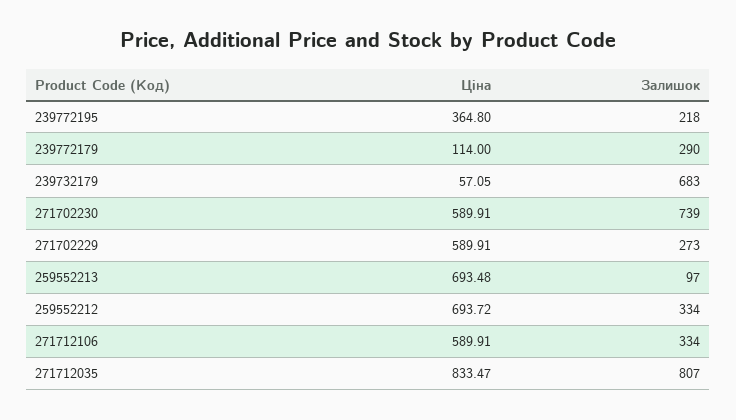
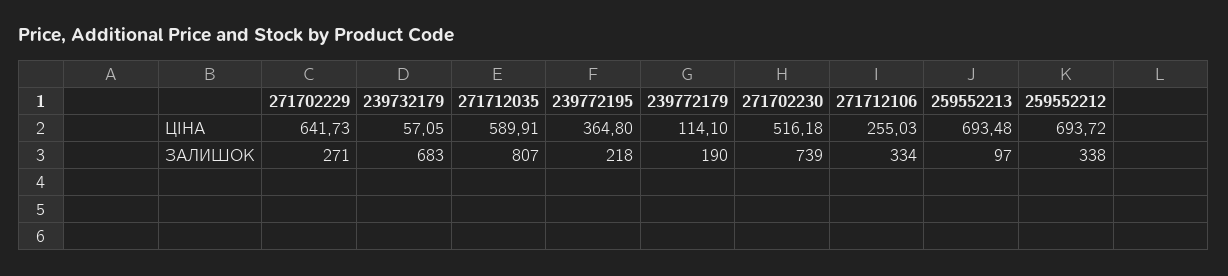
Ціна, 239772179: 114 -> 114.1
Залишок, 239772179: 290 -> 190
Ціна, 271702230: 589.91 -> 516.18
Ціна, 271702229: 589.91 -> 641.73
Залишок, 271702229: 273 -> 271
Залишок, 259552212: 334 -> 338
Ціна, 271712106: 589.91 -> 255.03
Ціна, 271712035: 833.47 -> 589.91

